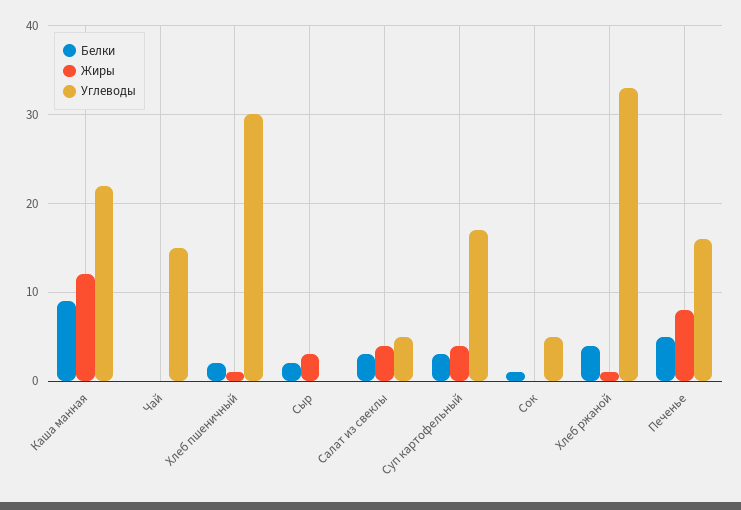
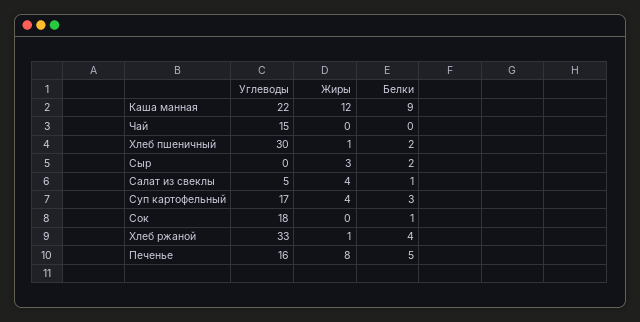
Белки, Салат из свеклы: 3 -> 1
Углеводы, Сок: 5 -> 18

